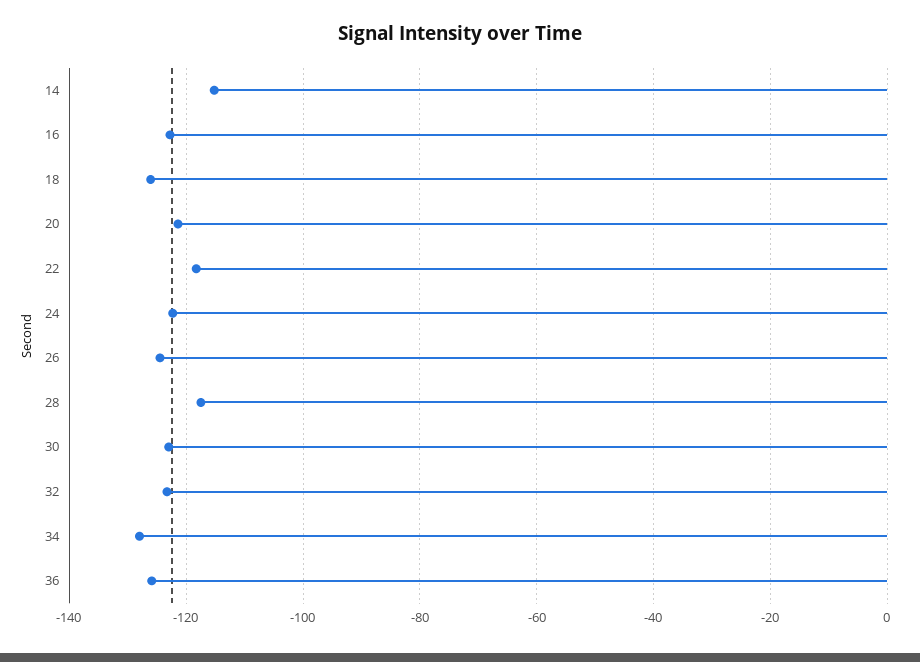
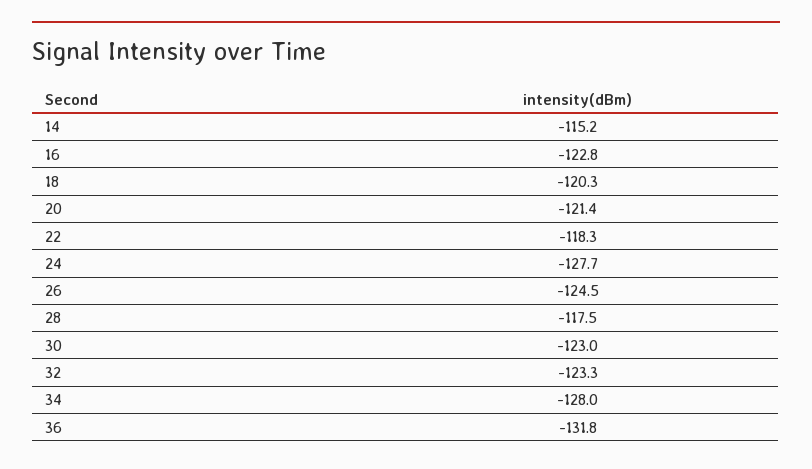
18: -126 -> -120.3
24: -122 -> -127.7
36: -126 -> -131.8

